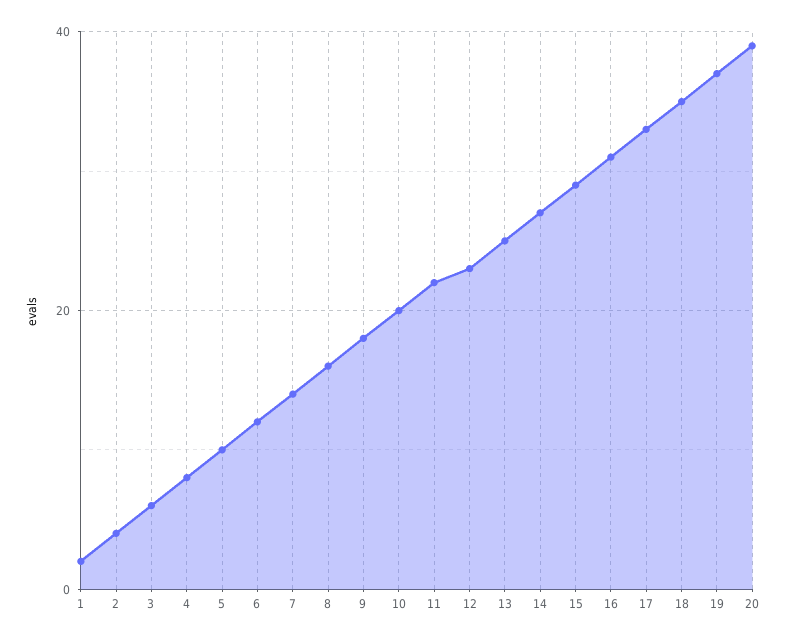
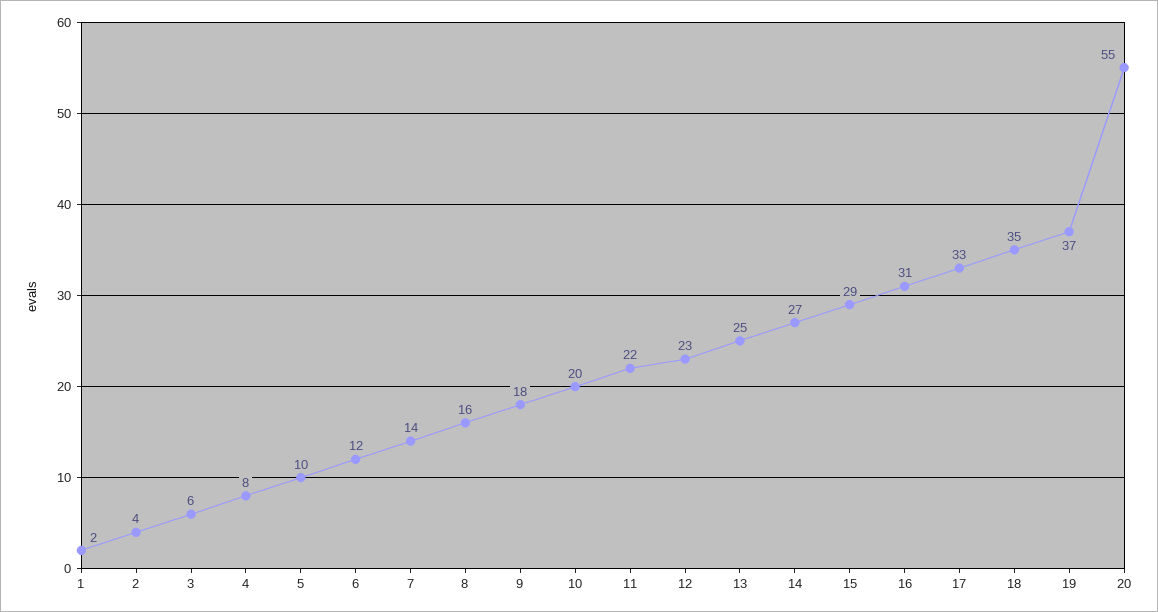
20: 40 -> 55

